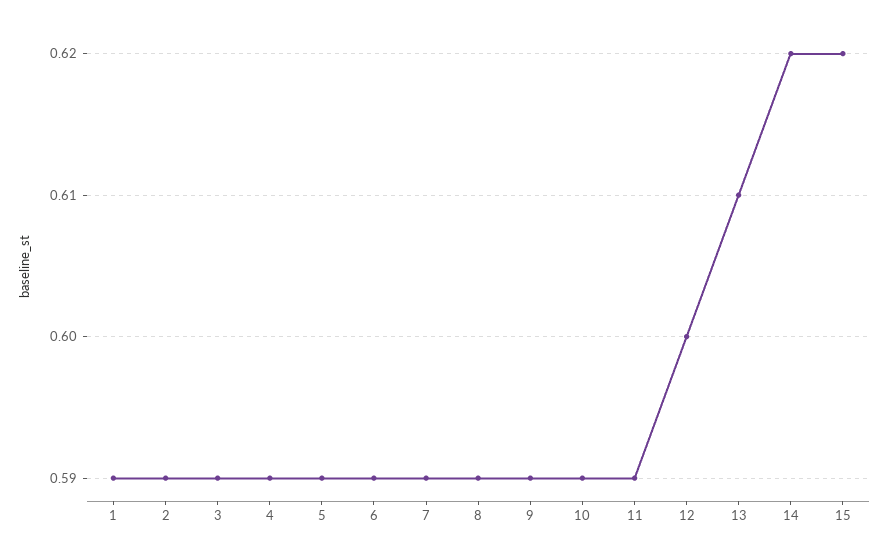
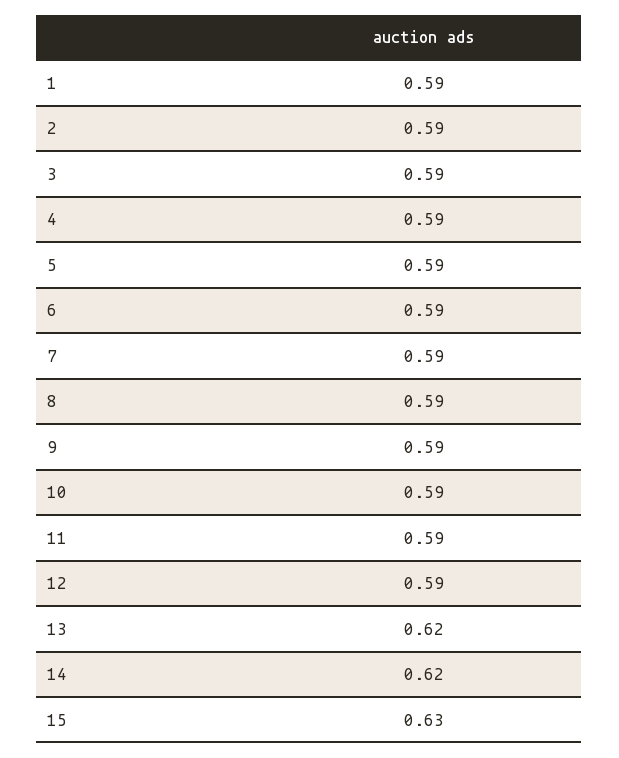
12: 0.6 -> 0.59
13: 0.61 -> 0.62
15: 0.62 -> 0.63

